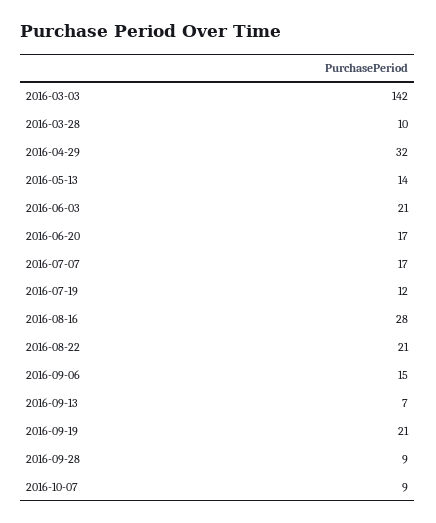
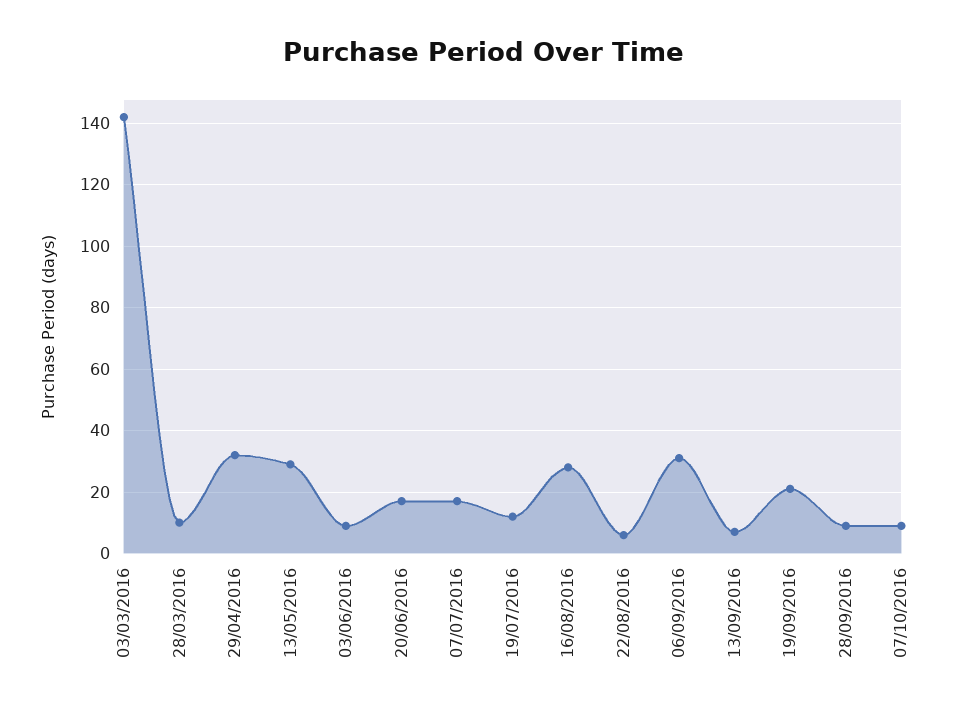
2016-05-13: 14 -> 30
2016-06-03: 21 -> 10
2016-08-22: 21 -> 5
2016-09-06: 15 -> 30

